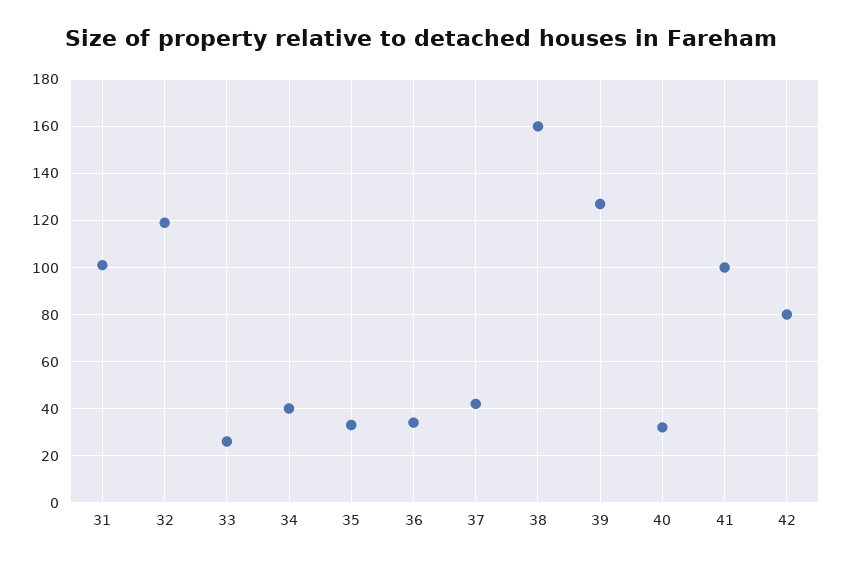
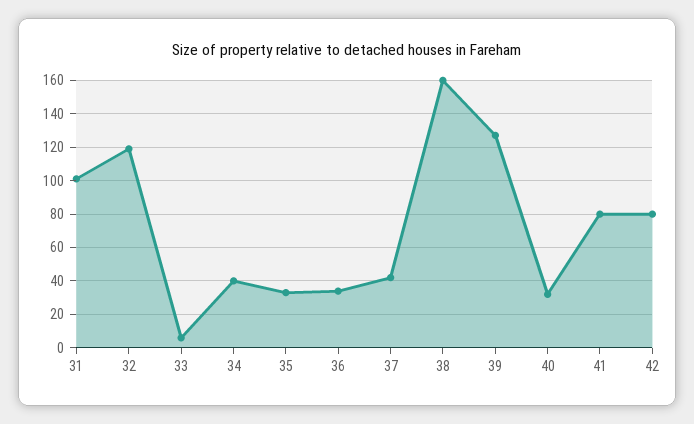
33: 25 -> 5
41: 100 -> 80

